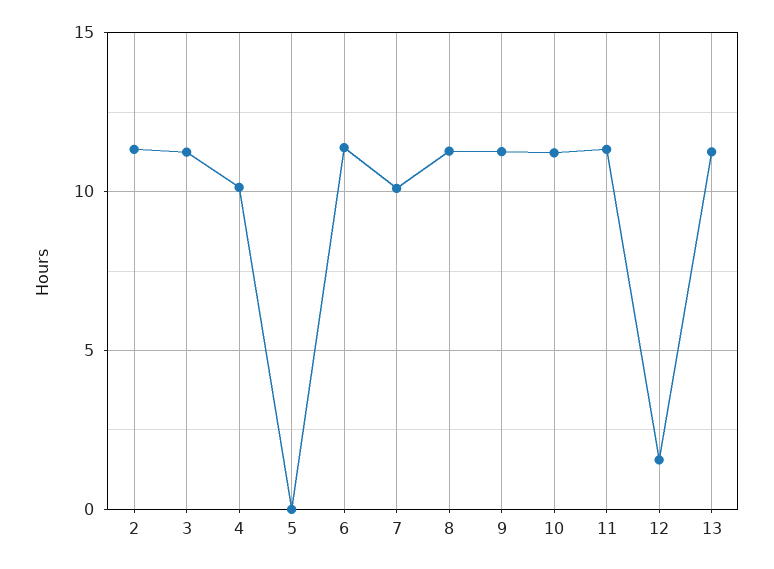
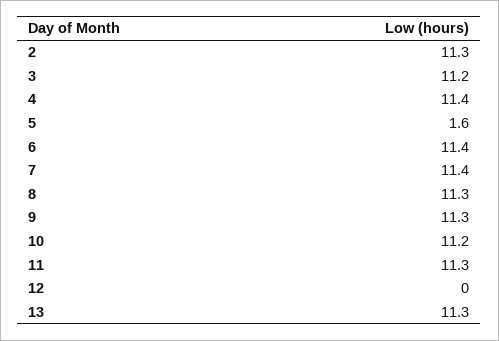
4: 10 -> 11.4
5: 0 -> 1.6
7: 10 -> 11.4
12: 1.5 -> 0

